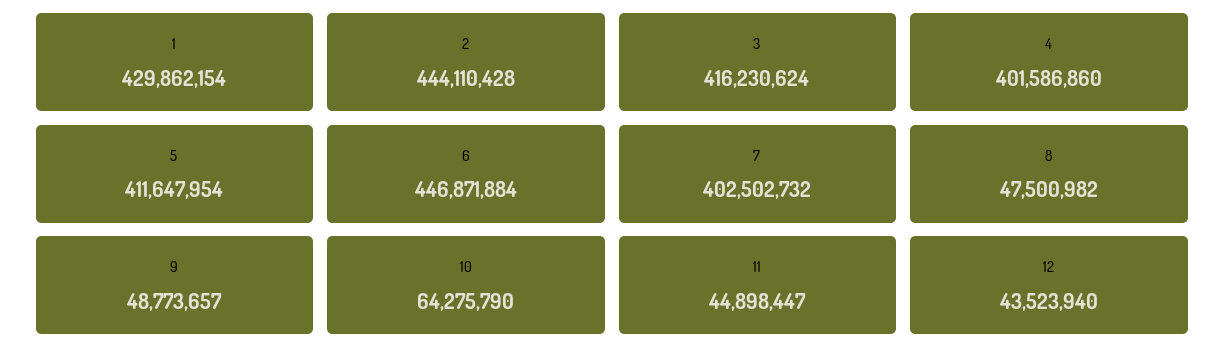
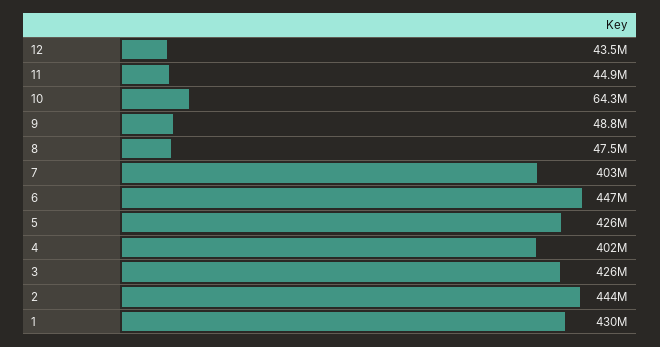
3: 416230624 -> 426000000
5: 411647954 -> 426000000

